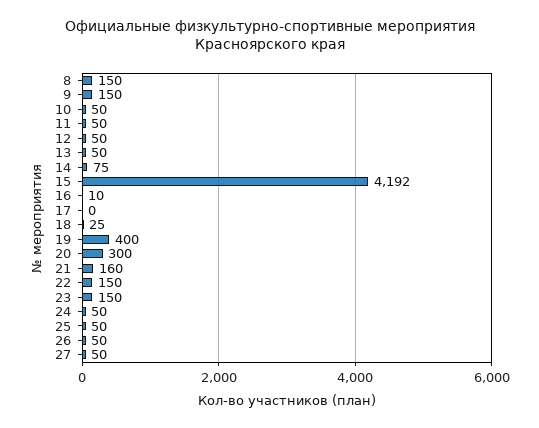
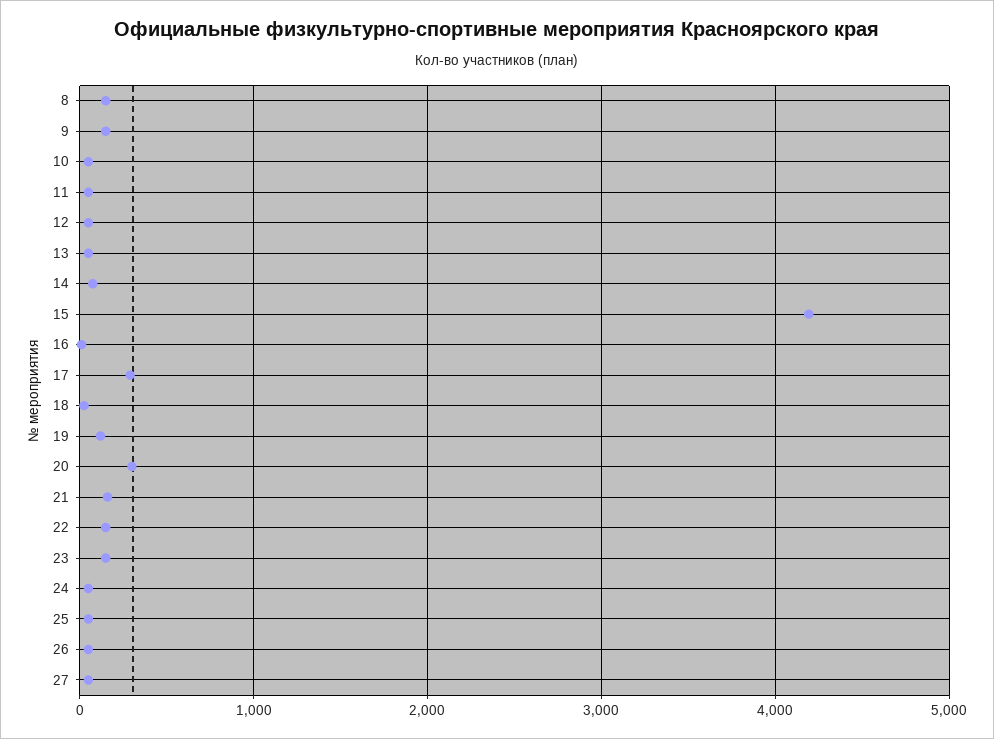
17: 0 -> 300
19: 400 -> 100

